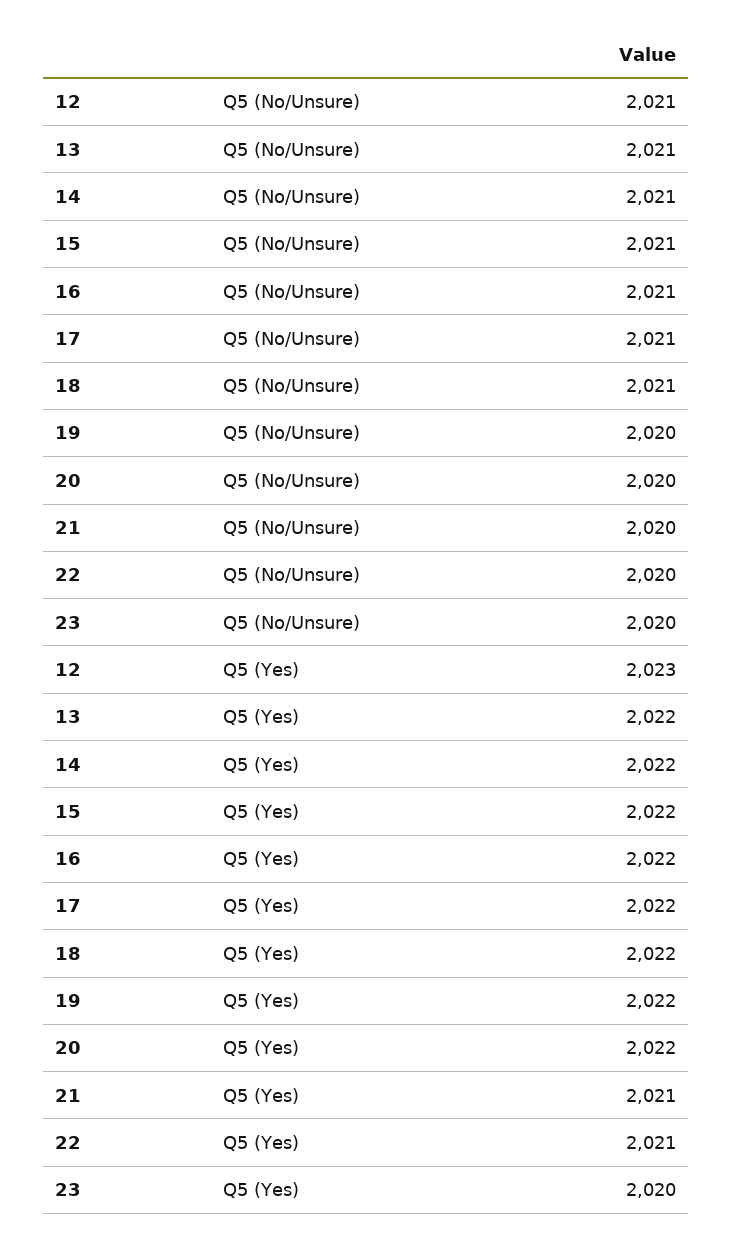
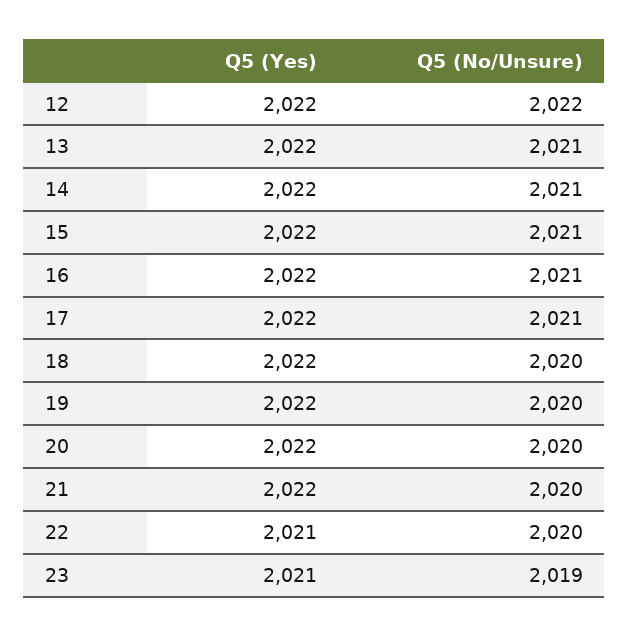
12, Q5 (No/Unsure): 2021 -> 2022
18, Q5 (No/Unsure): 2021 -> 2020
23, Q5 (No/Unsure): 2020 -> 2019
12, Q5 (Yes): 2023 -> 2022
21, Q5 (Yes): 2021 -> 2022
23, Q5 (Yes): 2020 -> 2021

